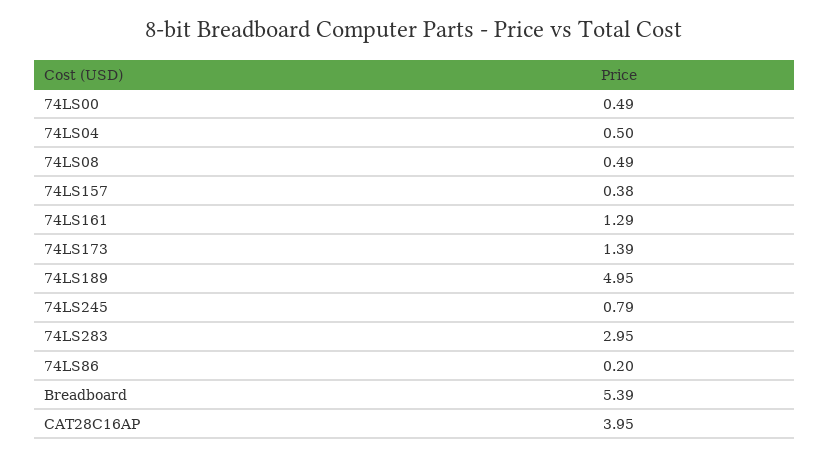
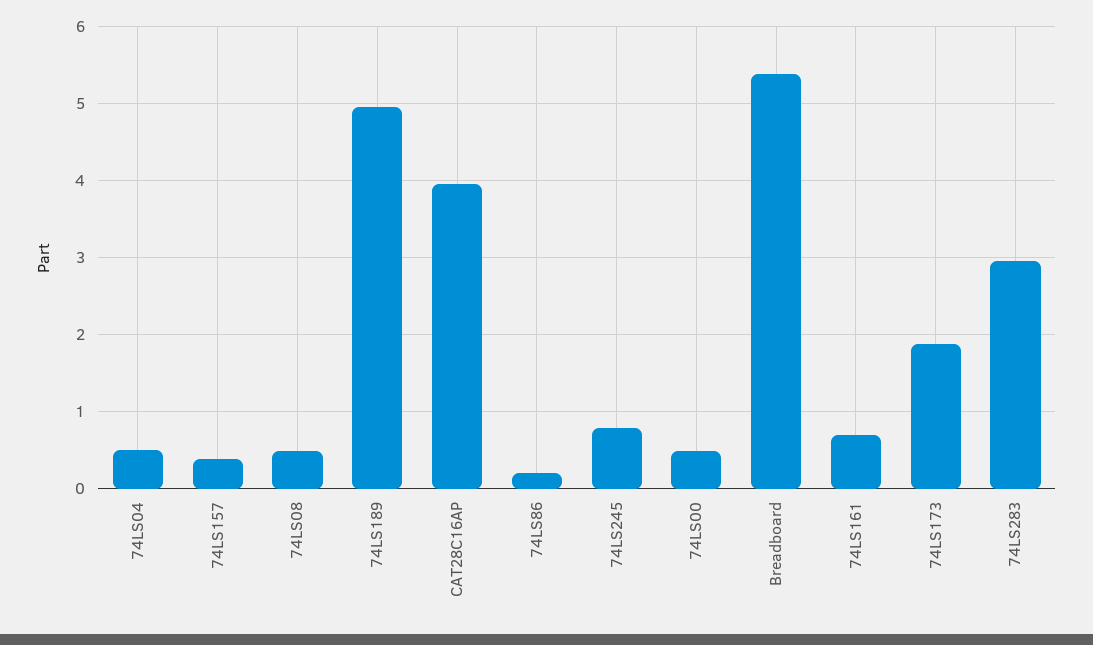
74LS161: 1.29 -> 0.7
74LS173: 1.39 -> 1.9

